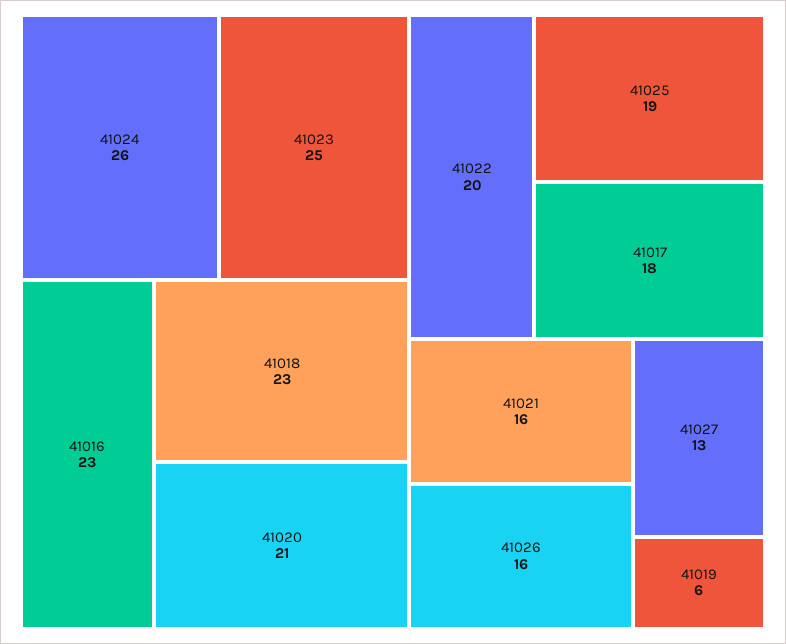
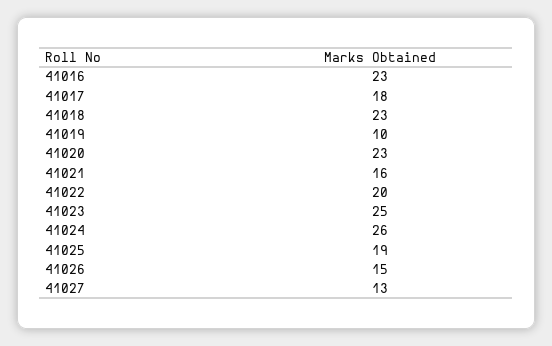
41020: 21 -> 23
41026: 16 -> 15
41019: 6 -> 10

